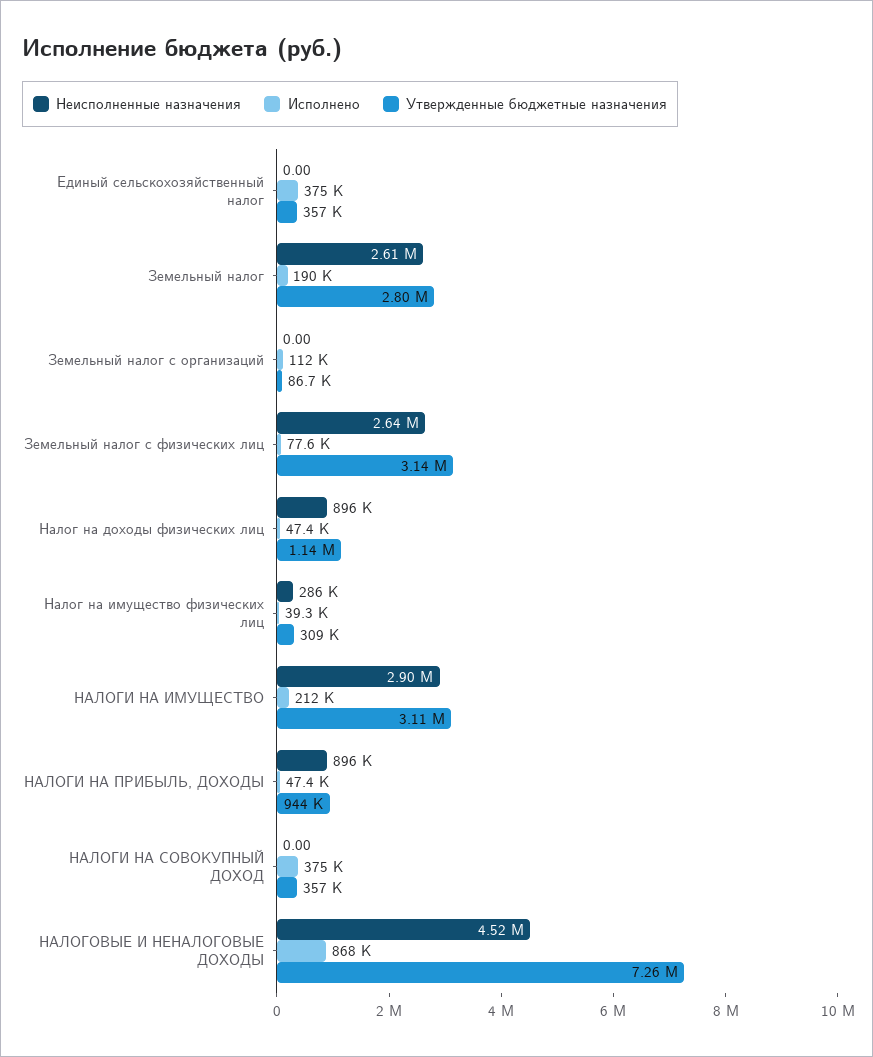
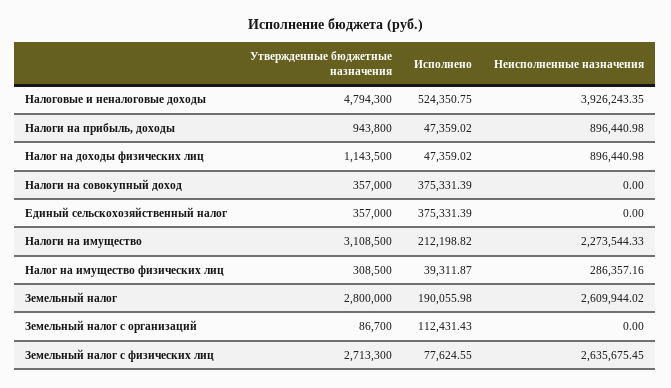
Утвержденные бюджетные назначения, Земельный налог с физических лиц: 3140000 -> 2713300
Неисполненные назначения, НАЛОГИ НА ИМУЩЕСТВО: 2900000 -> 2273544.33
Неисполненные назначения, НАЛОГОВЫЕ И НЕНАЛОГОВЫЕ ДОХОДЫ: 4520000 -> 3926243.35
Исполнено, НАЛОГОВЫЕ И НЕНАЛОГОВЫЕ ДОХОДЫ: 868000 -> 524350.75
Утвержденные бюджетные назначения, НАЛОГОВЫЕ И НЕНАЛОГОВЫЕ ДОХОДЫ: 7260000 -> 4794300

